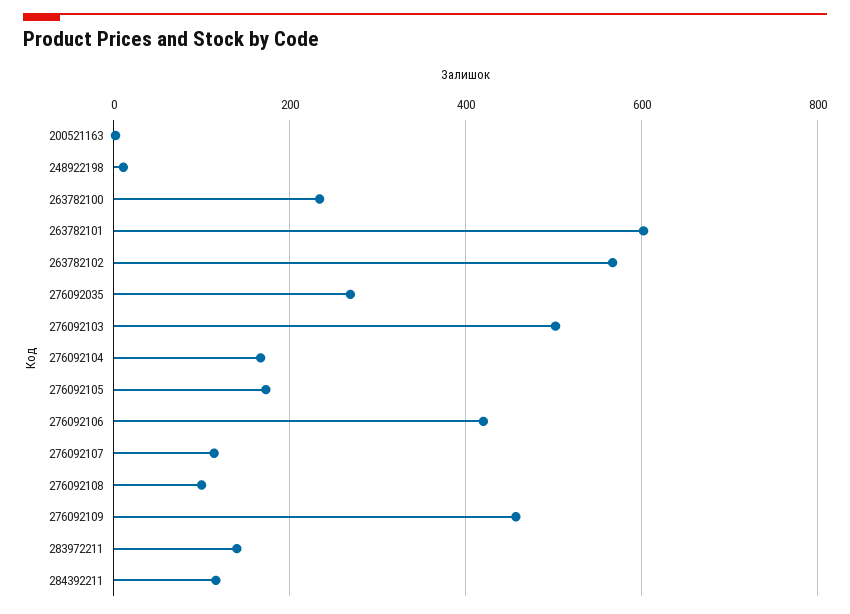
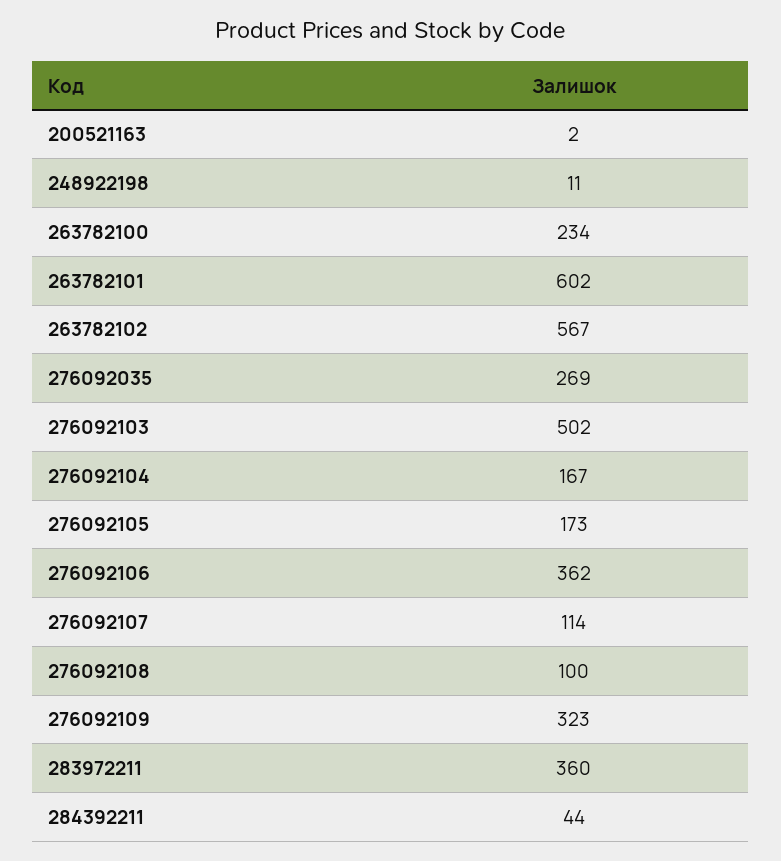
276092106: 420 -> 362
276092109: 460 -> 323
283972211: 140 -> 360
284392211: 120 -> 44

